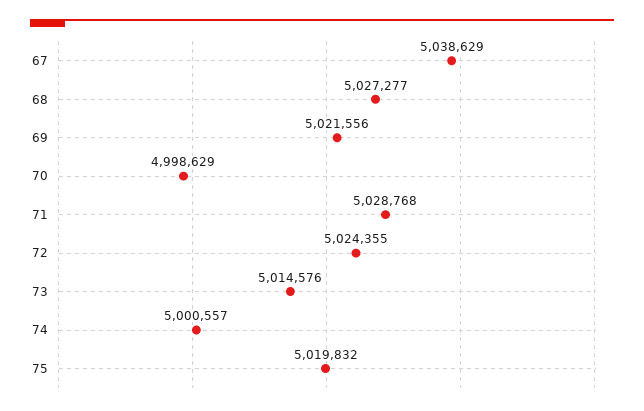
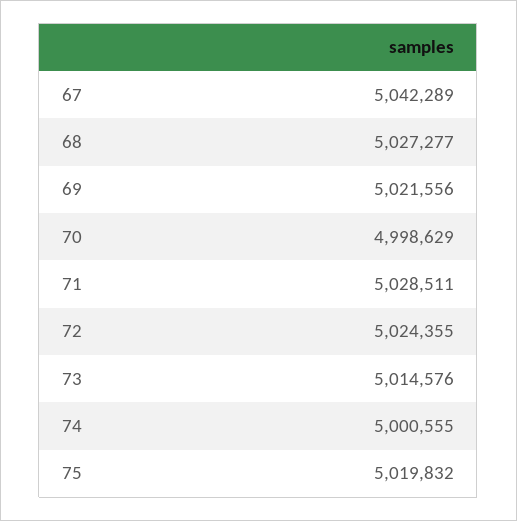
67: 5038629 -> 5042289
71: 5028768 -> 5028511
74: 5000557 -> 5000555

